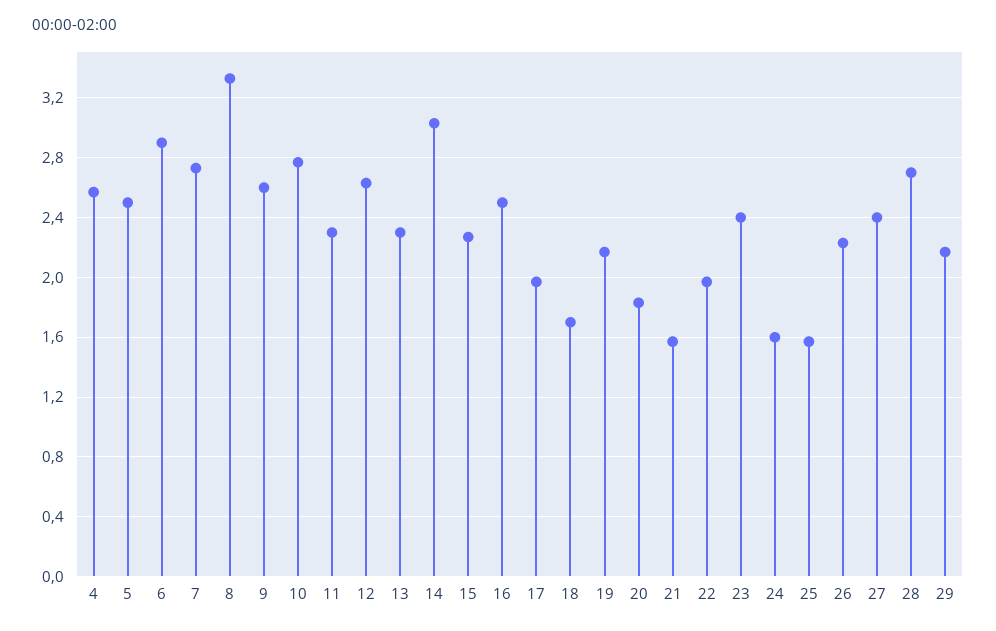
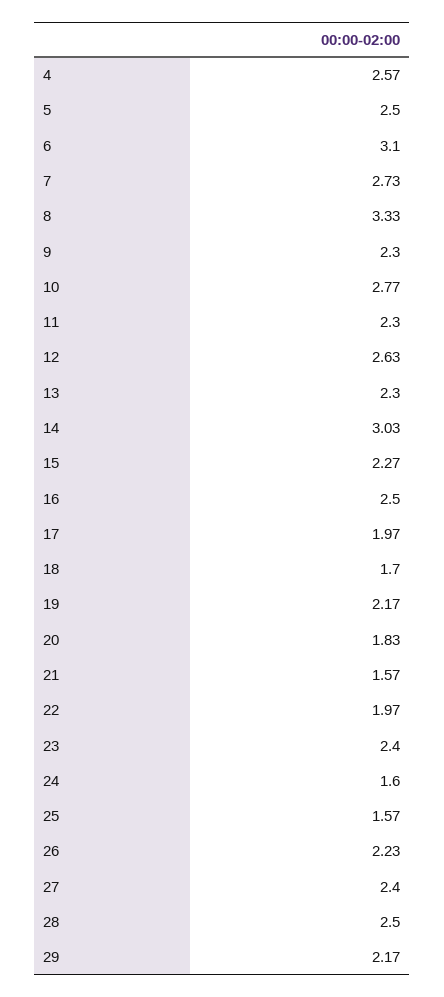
6: 2.9 -> 3.1
9: 2.6 -> 2.3
28: 2.7 -> 2.5

